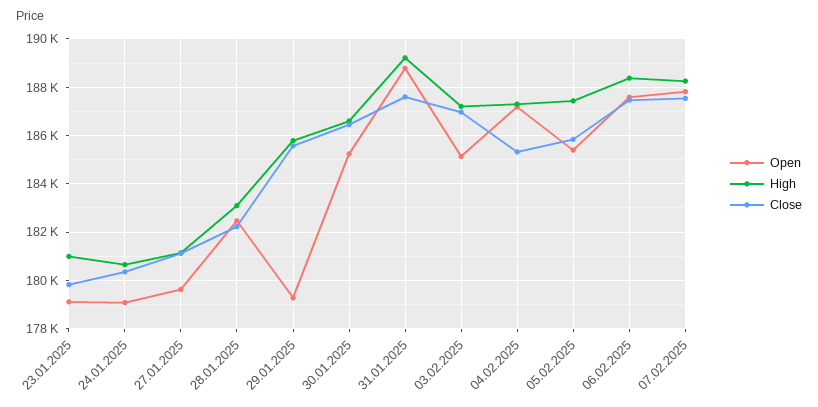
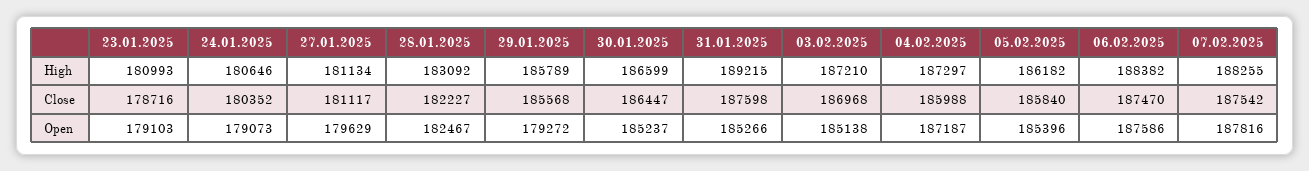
Close, 23.01.2025: 179750 -> 178716
Open, 31.01.2025: 188750 -> 185266
Close, 04.02.2025: 185250 -> 185988
High, 05.02.2025: 187500 -> 186182

